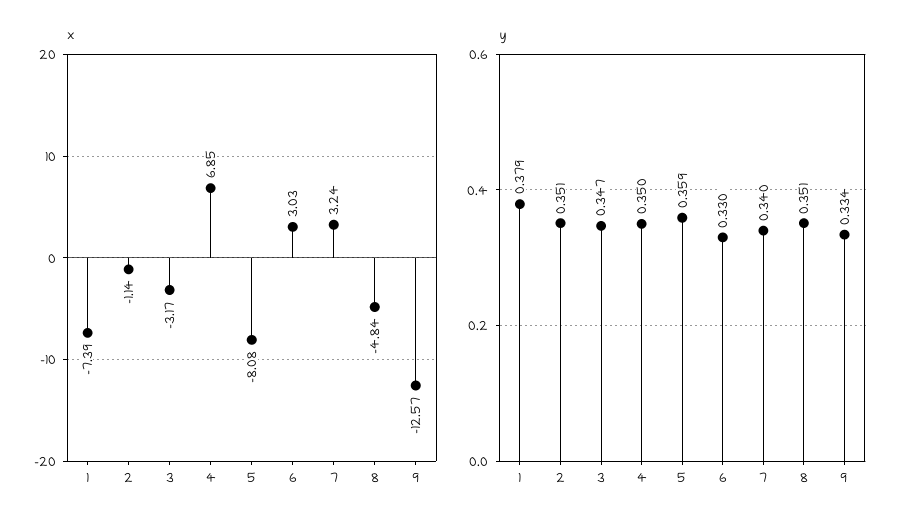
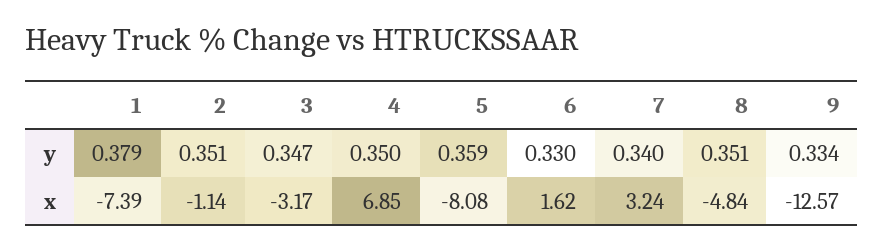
x, 6: 3.03 -> 1.62

